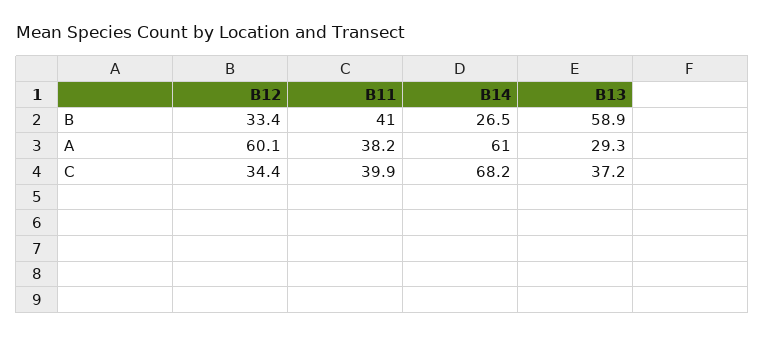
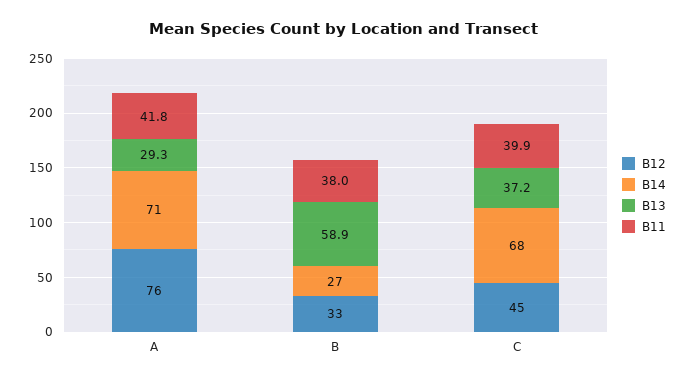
B11, B: 41 -> 38
B12, A: 60.1 -> 76
B11, A: 38.2 -> 41.8
B14, A: 61 -> 71
B12, C: 34.4 -> 45

